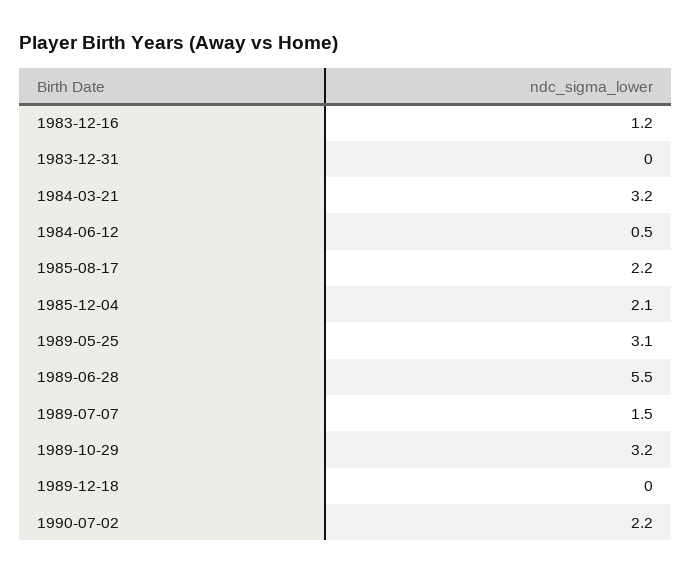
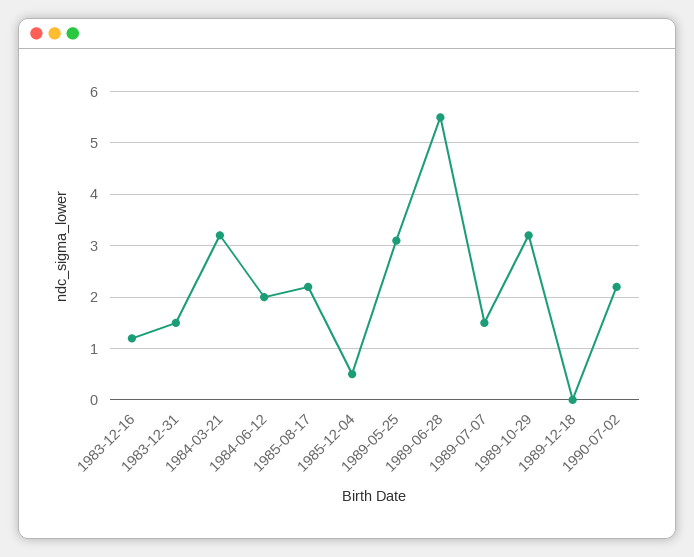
1983-12-31: 0 -> 1.5
1984-06-12: 0.5 -> 2
1985-12-04: 2.1 -> 0.5

